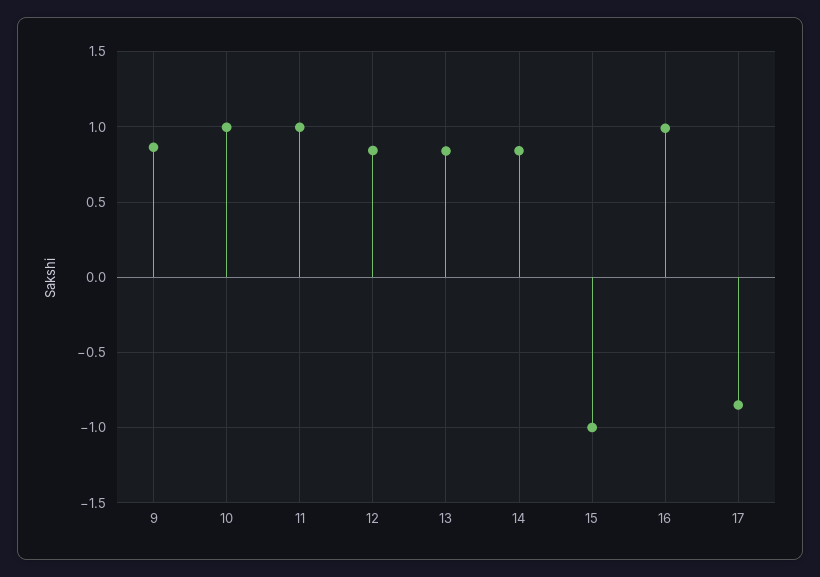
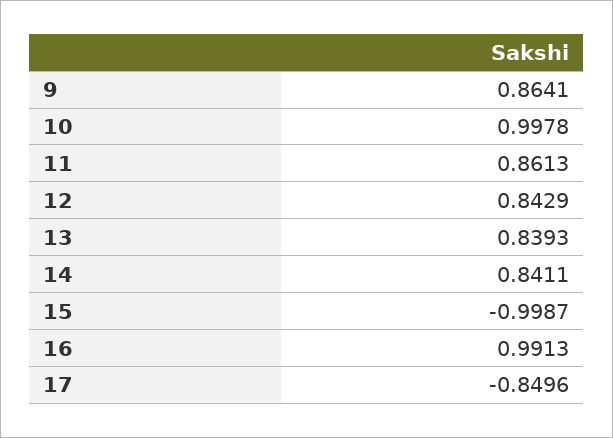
11: 1 -> 0.8613

